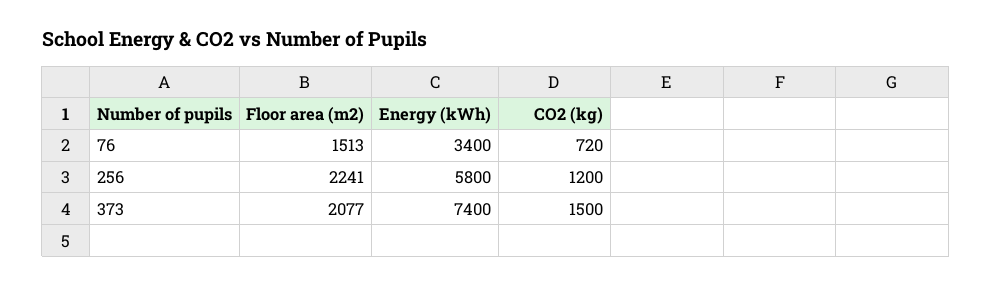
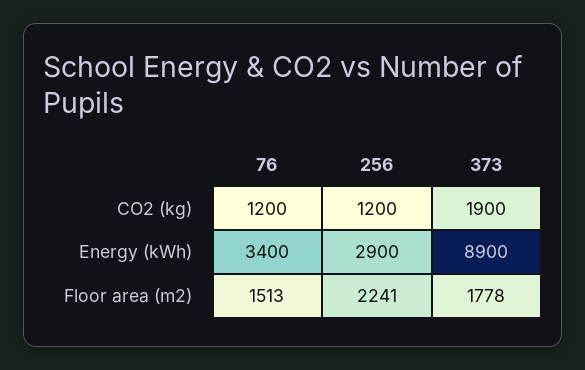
CO2 (kg), 76: 720 -> 1200
Energy (kWh), 256: 5800 -> 2900
Floor area (m2), 373: 2077 -> 1778
Energy (kWh), 373: 7400 -> 8900
CO2 (kg), 373: 1500 -> 1900

